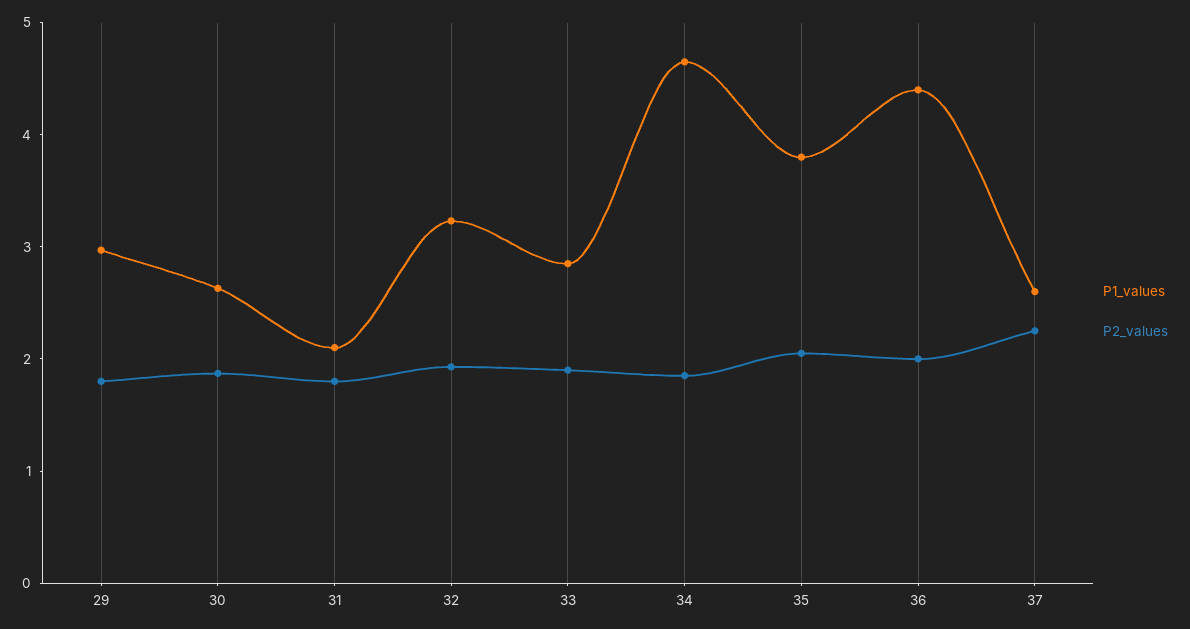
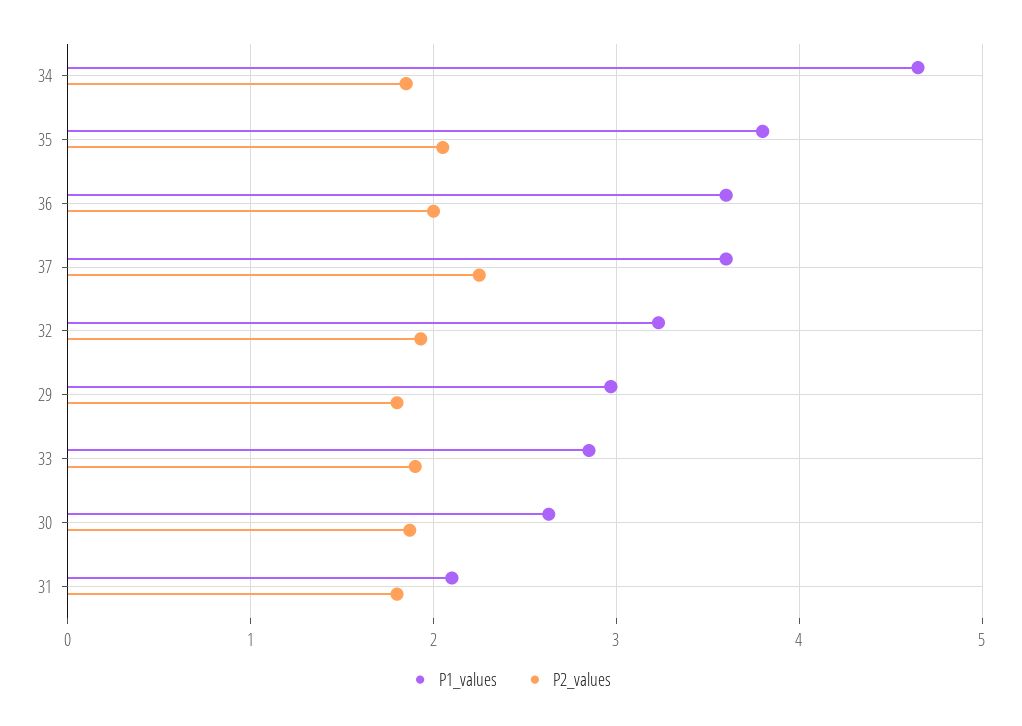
P1_values, 36: 4.4 -> 3.6
P1_values, 37: 2.6 -> 3.6

